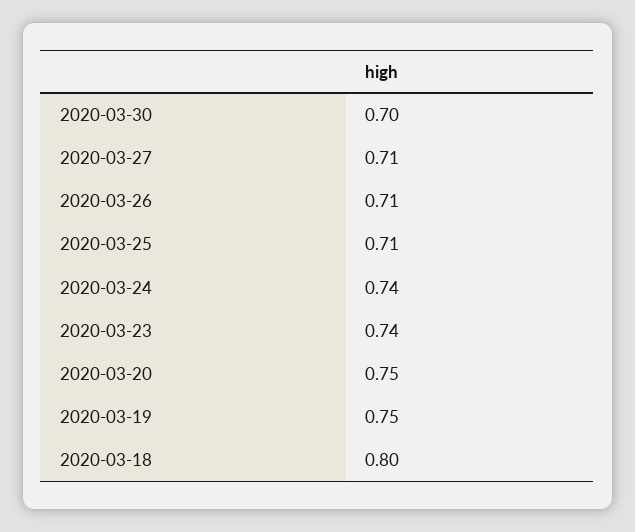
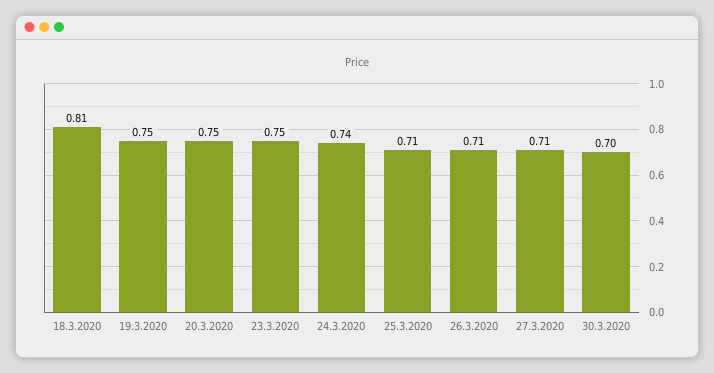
2020-03-23: 0.74 -> 0.75
2020-03-18: 0.8 -> 0.81

